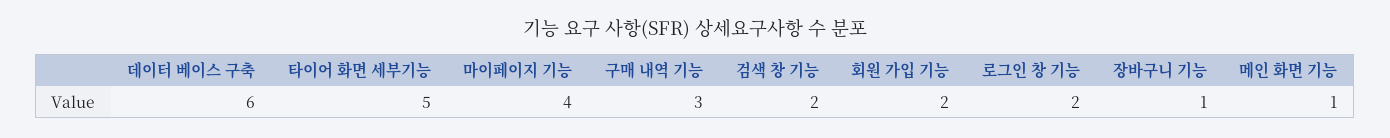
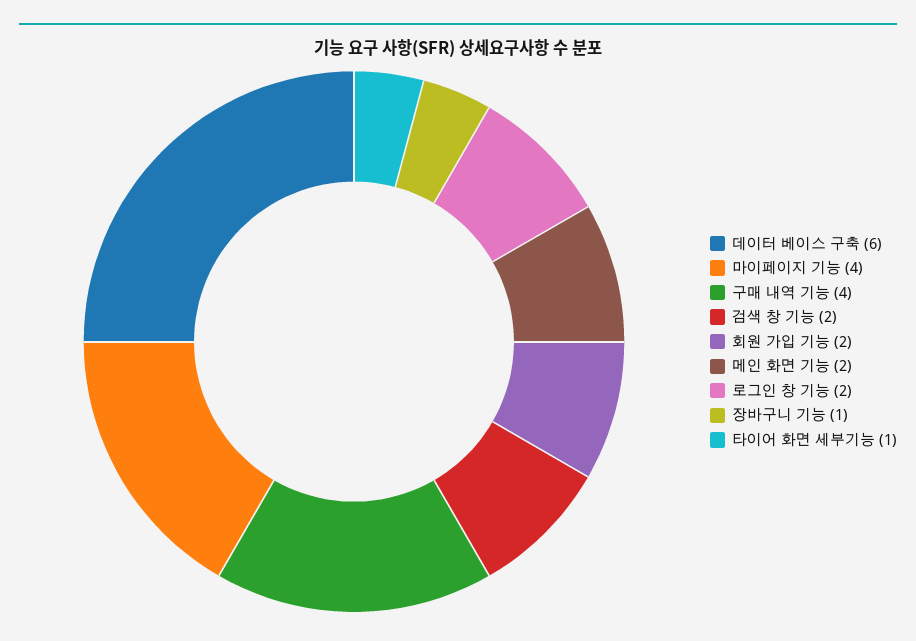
타이어 화면 세부기능: 5 -> 1
구매 내역 기능: 3 -> 4
메인 화면 기능: 1 -> 2

